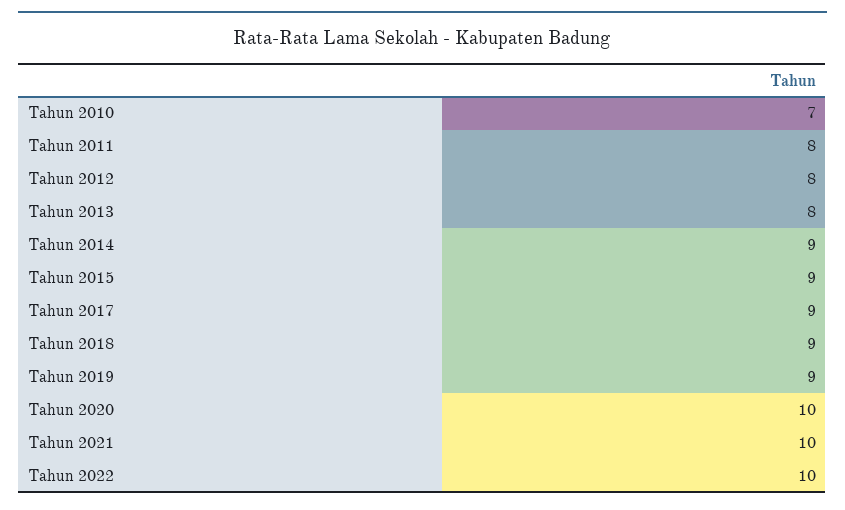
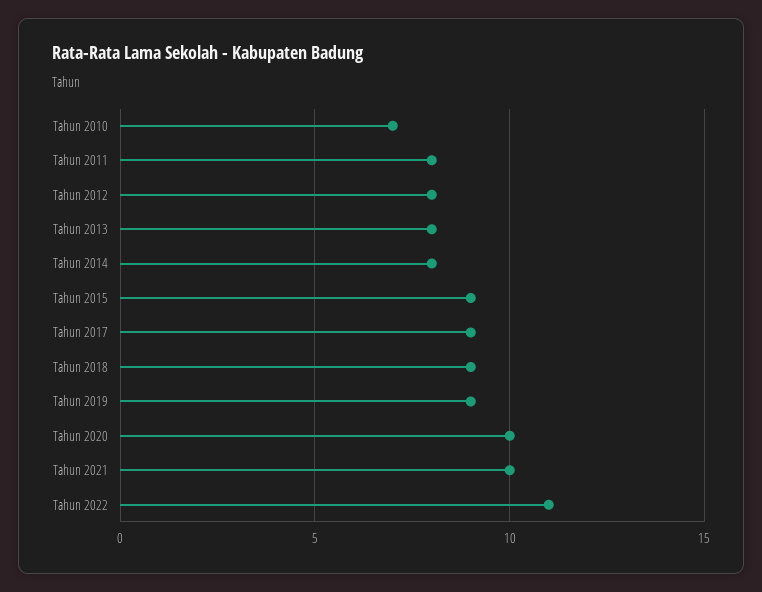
Tahun 2014: 9 -> 8
Tahun 2022: 10 -> 11

